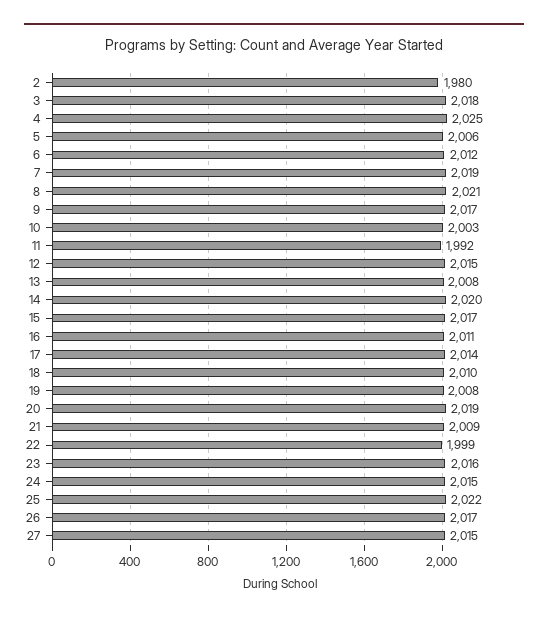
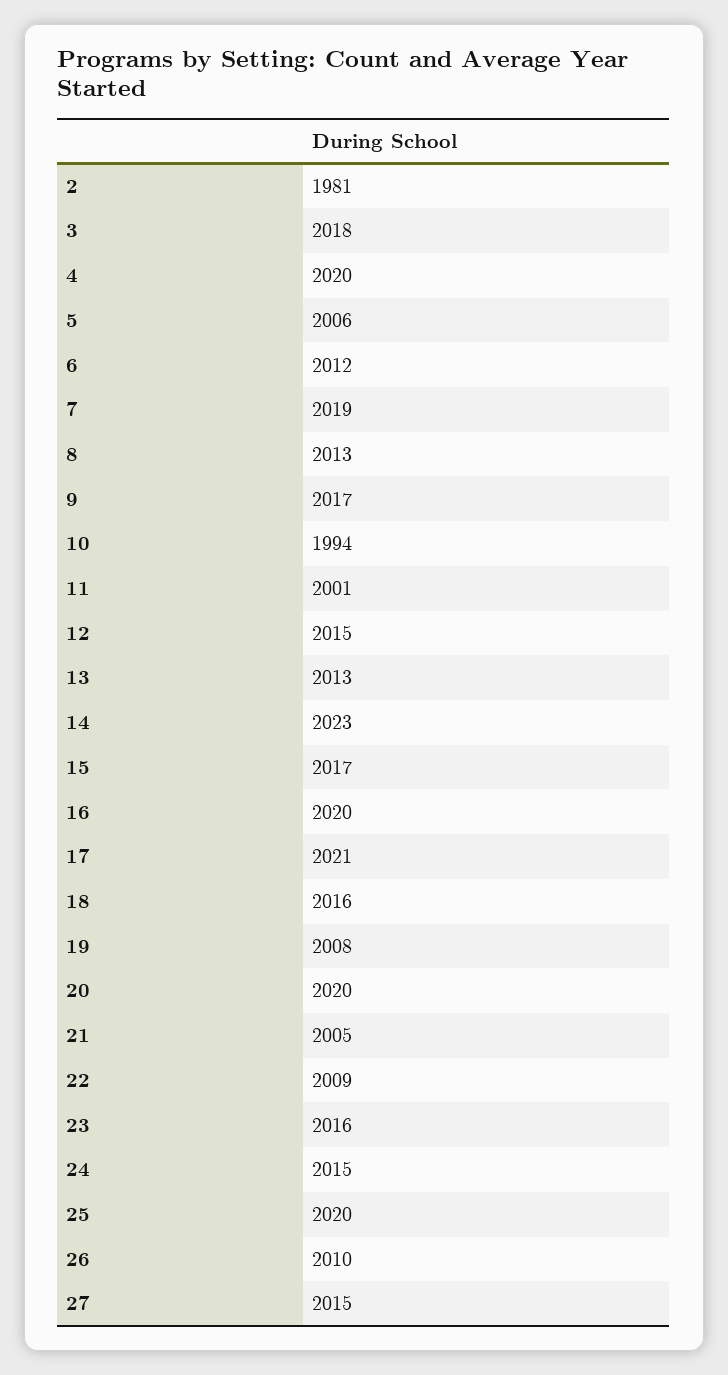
2: 1980 -> 1981
4: 2025 -> 2020
8: 2021 -> 2013
10: 2003 -> 1994
11: 1992 -> 2001
13: 2008 -> 2013
14: 2020 -> 2023
16: 2011 -> 2020
17: 2014 -> 2021
18: 2010 -> 2016
20: 2019 -> 2020
21: 2009 -> 2005
22: 1999 -> 2009
25: 2022 -> 2020
26: 2017 -> 2010

